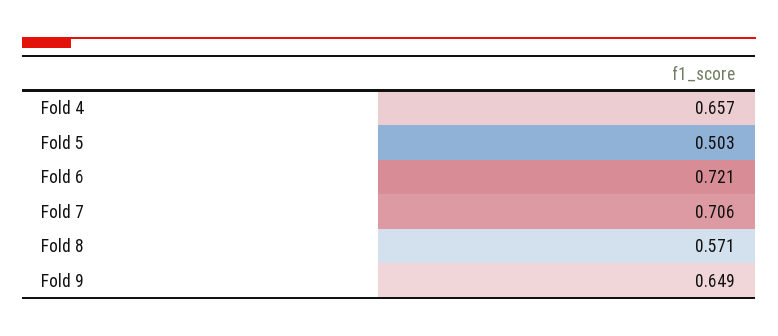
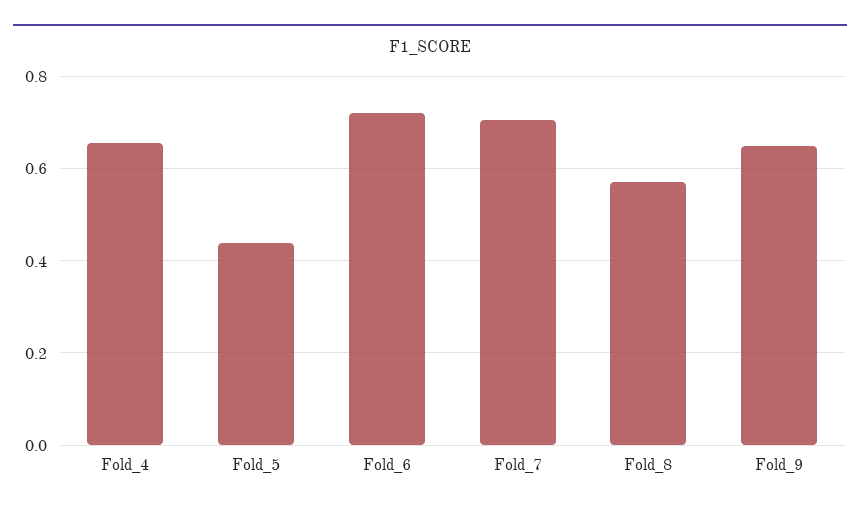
Fold 5: 0.503 -> 0.44

